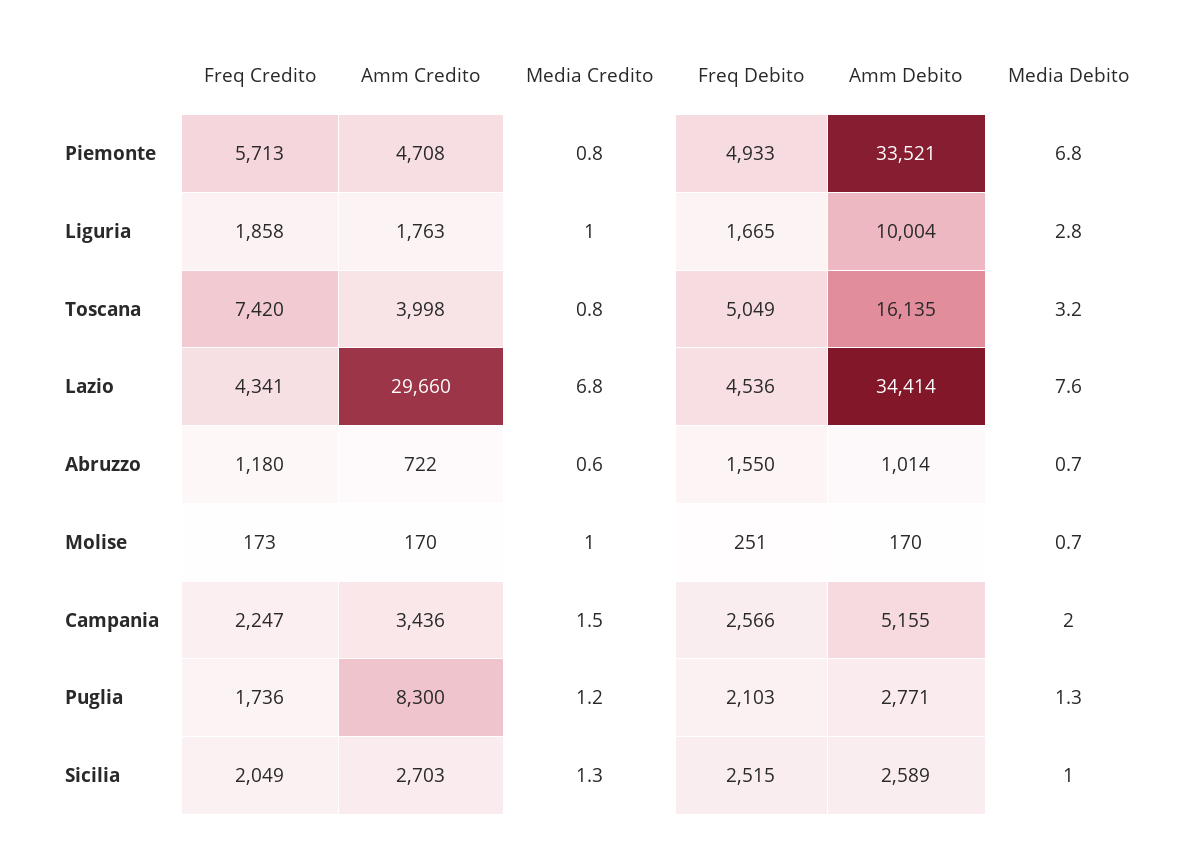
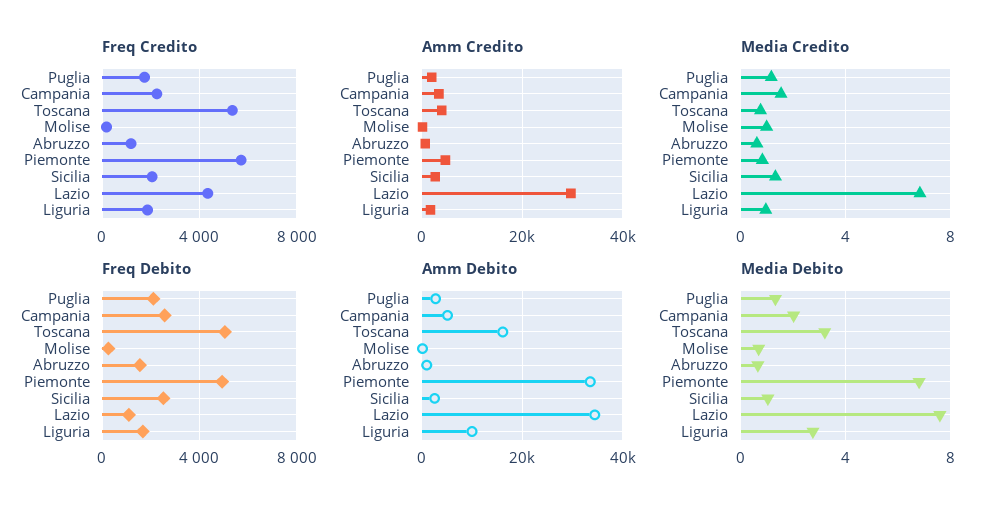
Freq Credito, Toscana: 7420 -> 5500
Freq Debito, Lazio: 4536 -> 1000
Amm Credito, Puglia: 8300 -> 2000

